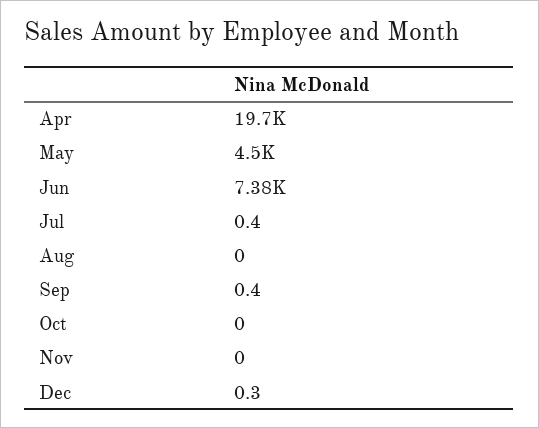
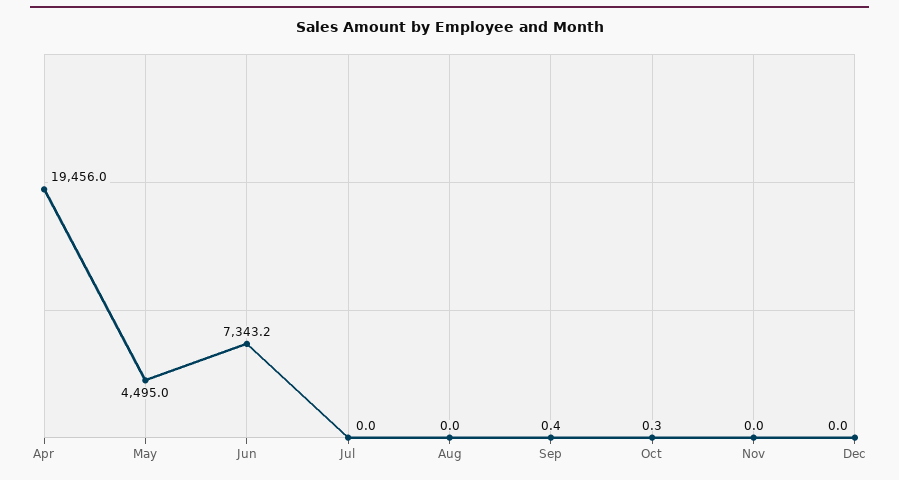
Apr: 19700 -> 19456
Jun: 7380 -> 7343.2
Jul: 0.4 -> 0
Oct: 0 -> 0.3
Dec: 0.3 -> 0

